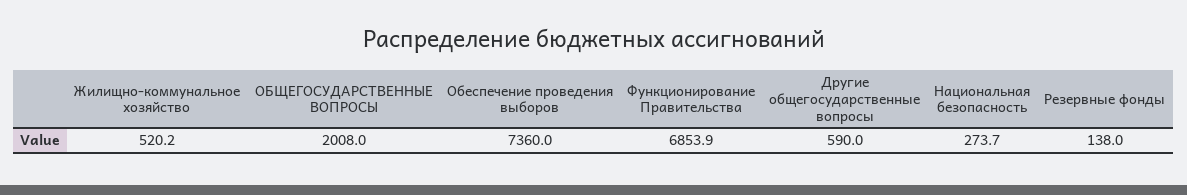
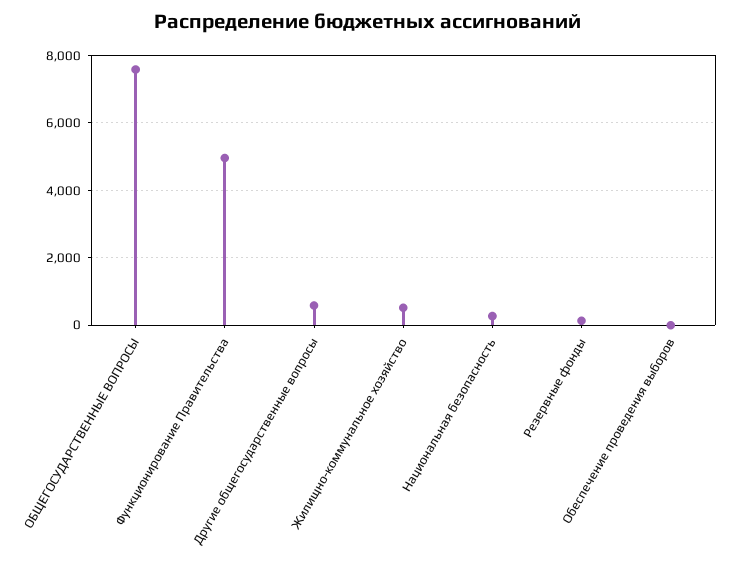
ОБЩЕГОСУДАРСТВЕННЫЕ ВОПРОСЫ: 2008 -> 7600
Обеспечение проведения выборов: 7360 -> 0
Функционирование Правительства: 6853.9 -> 5000

